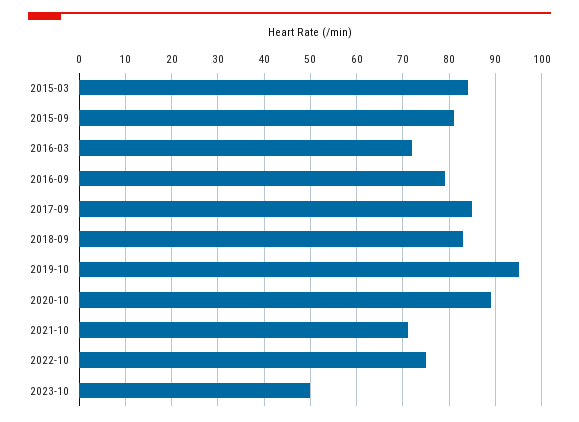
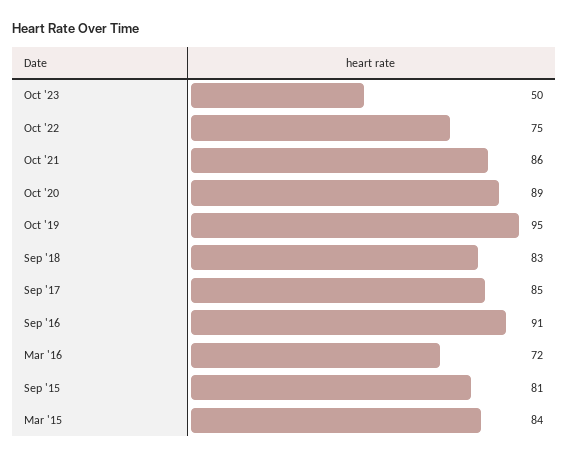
2016-09: 80 -> 91
2021-10: 70 -> 86

